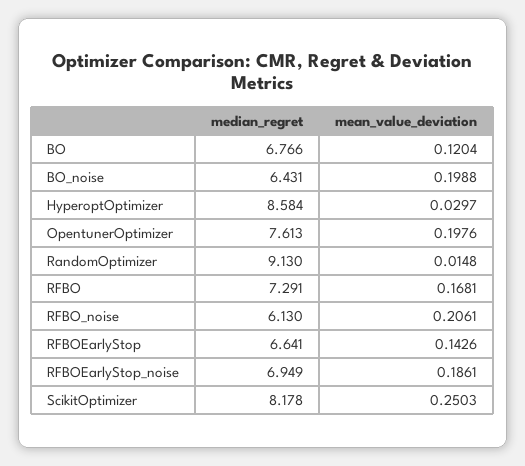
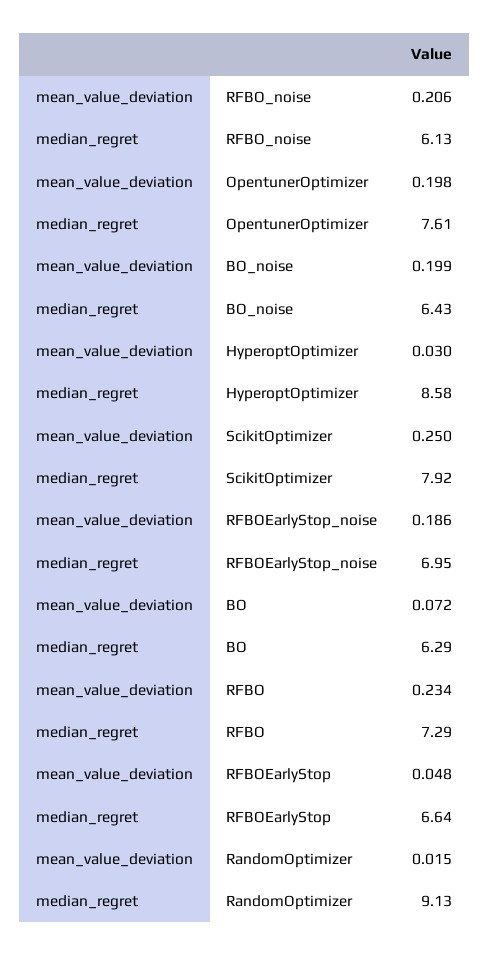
median_regret, BO: 6.766 -> 6.29
mean_value_deviation, BO: 0.1204 -> 0.072
mean_value_deviation, RFBO: 0.1681 -> 0.234
mean_value_deviation, RFBOEarlyStop: 0.1426 -> 0.048
median_regret, ScikitOptimizer: 8.178 -> 7.92

